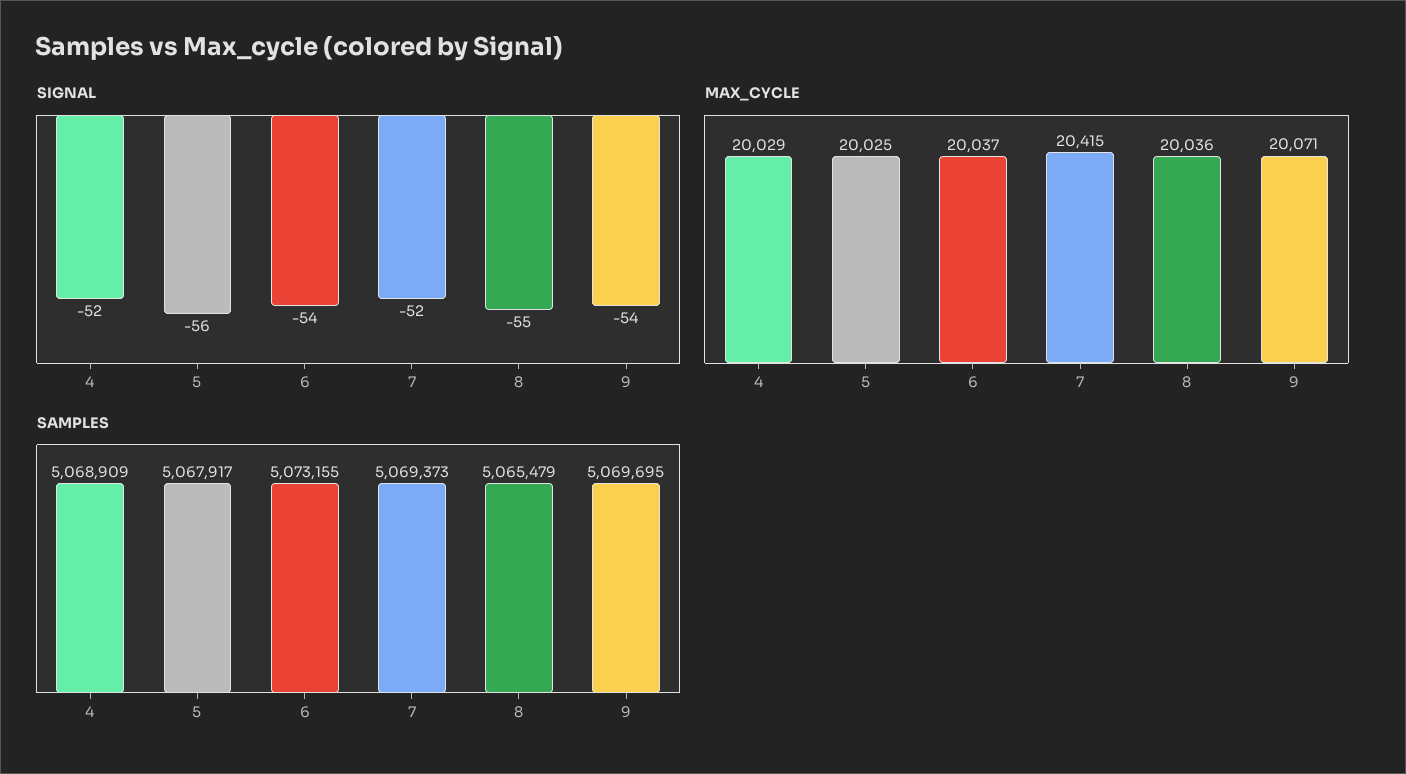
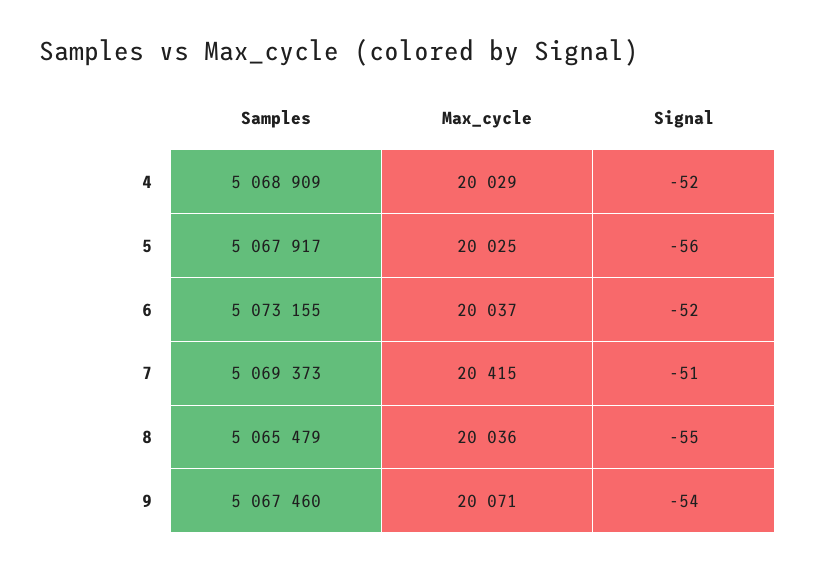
SIGNAL, 6: -54 -> -52
SIGNAL, 7: -52 -> -51
SAMPLES, 9: 5069695 -> 5067460

